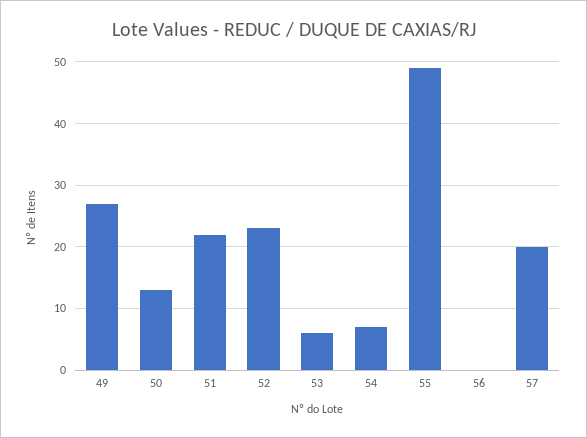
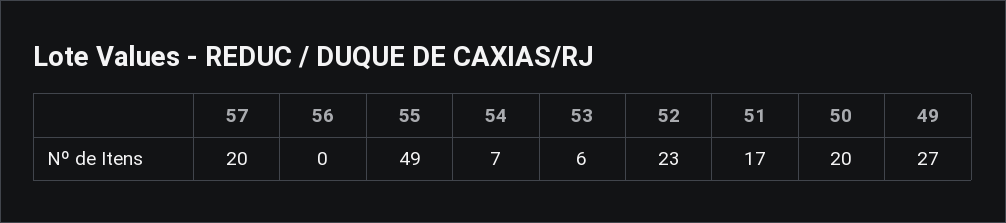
50: 13 -> 20
51: 22 -> 17

